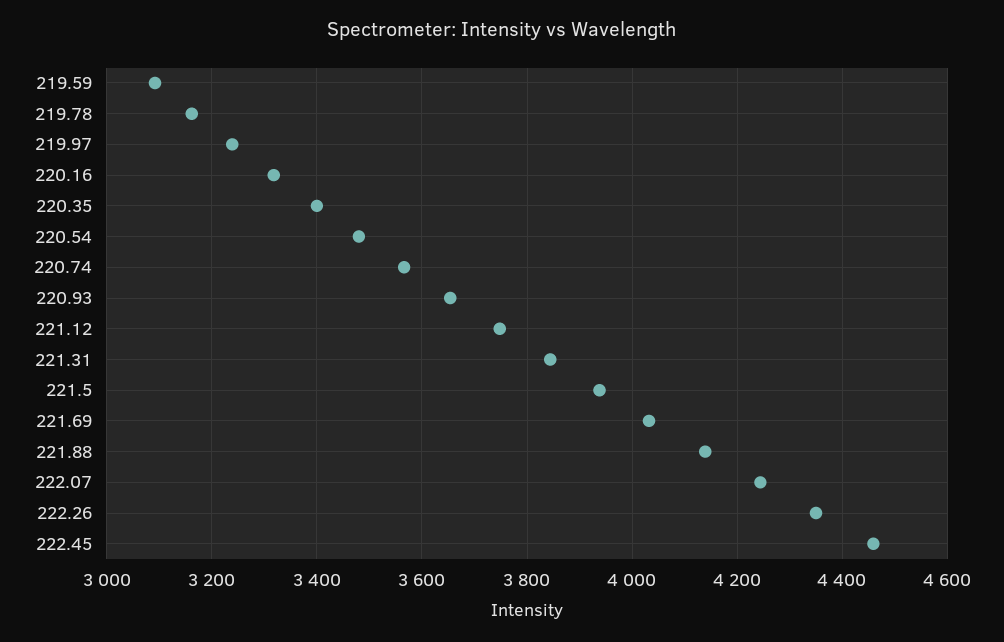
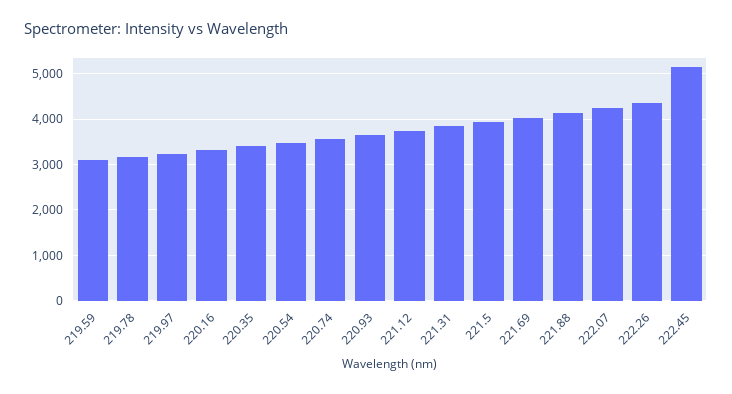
222.45: 4460 -> 5200

